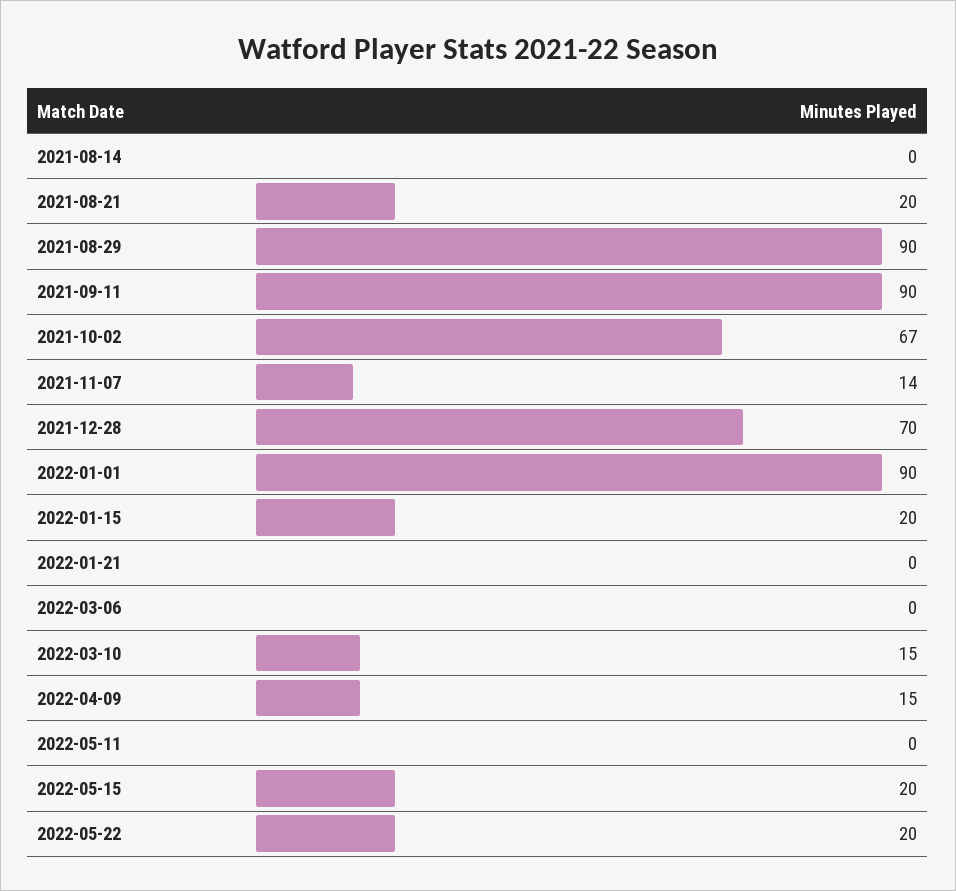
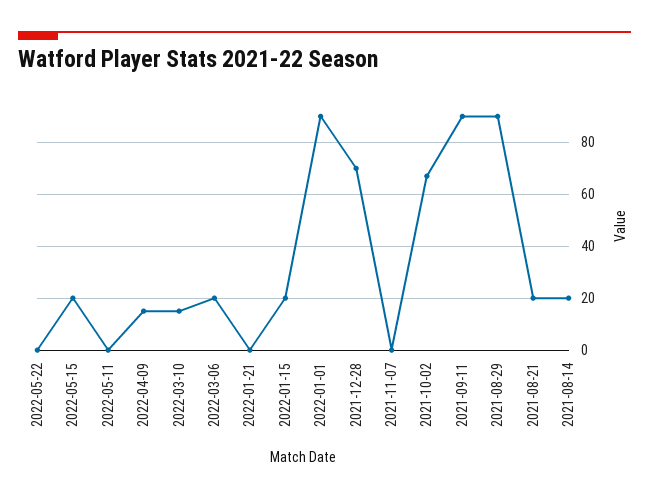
2021-08-14: 0 -> 20
2021-11-07: 14 -> 0
2022-03-06: 0 -> 20
2022-05-22: 20 -> 0

